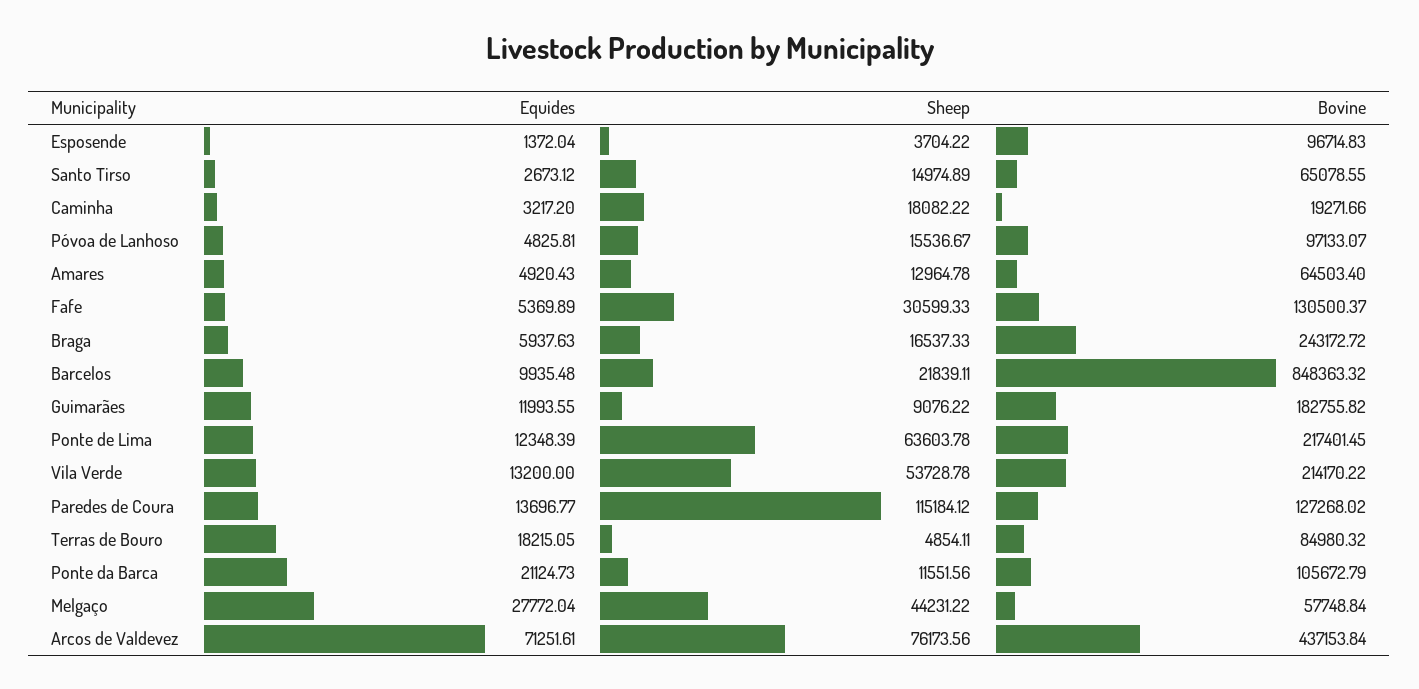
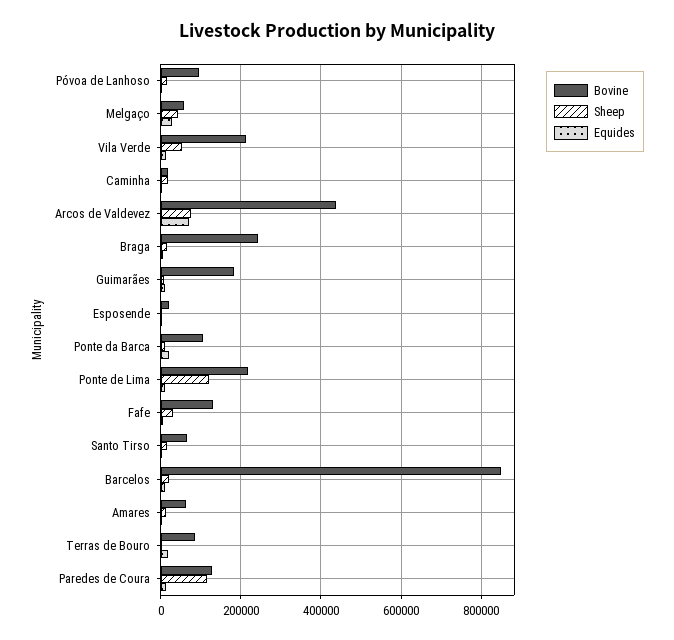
Bovine, Esposende: 96714.83 -> 20000
Sheep, Ponte de Lima: 63603.78 -> 120000

